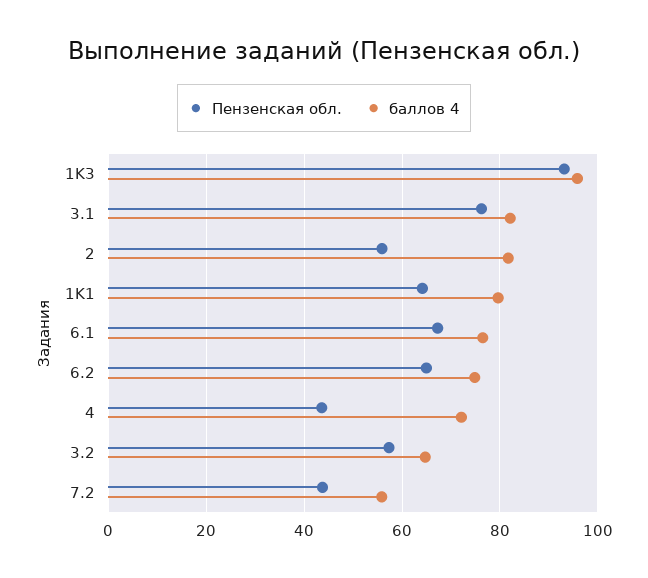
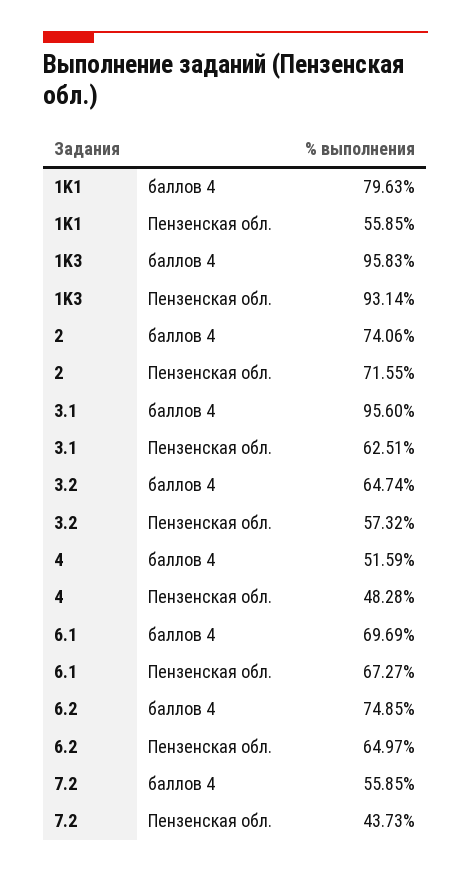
Пензенская обл., 3.1: 76 -> 62.51
баллов 4, 3.1: 82 -> 95.6
Пензенская обл., 2: 56 -> 71.55
баллов 4, 2: 82 -> 74.06
Пензенская обл., 1K1: 64 -> 55.85
баллов 4, 6.1: 76 -> 69.69
Пензенская обл., 4: 44 -> 48.28
баллов 4, 4: 72 -> 51.59

